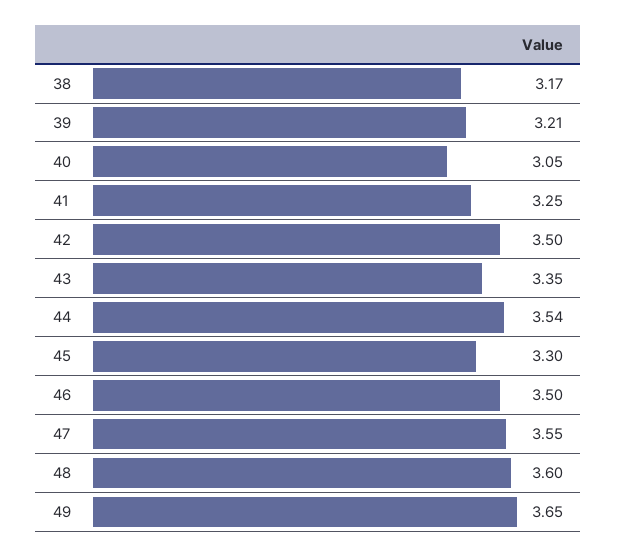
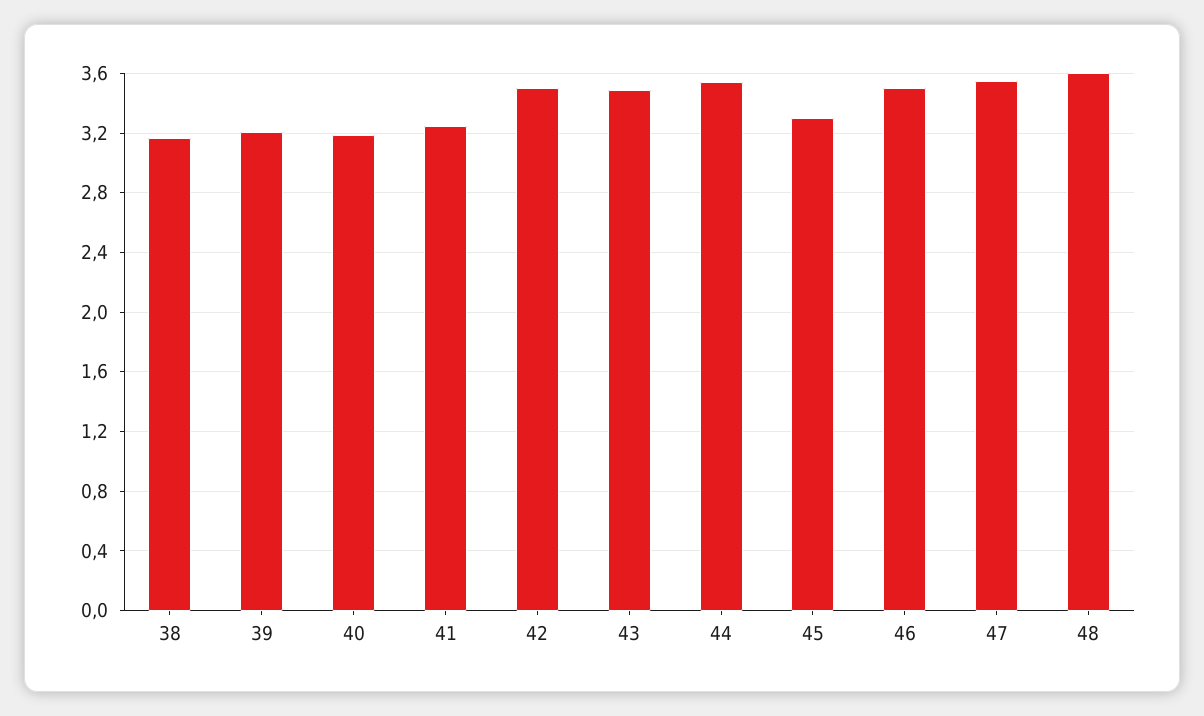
40: 3.05 -> 3.2
43: 3.35 -> 3.5
49: 3.65 -> none

